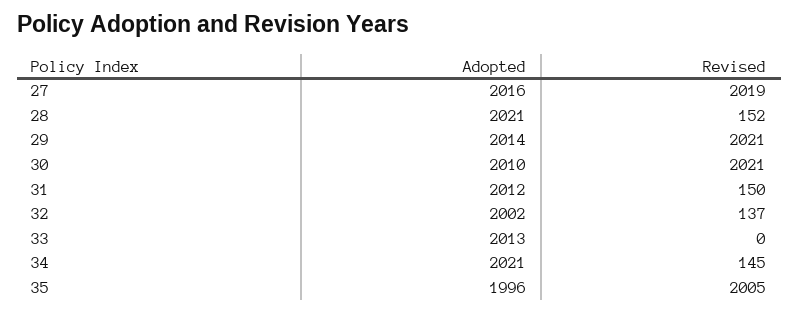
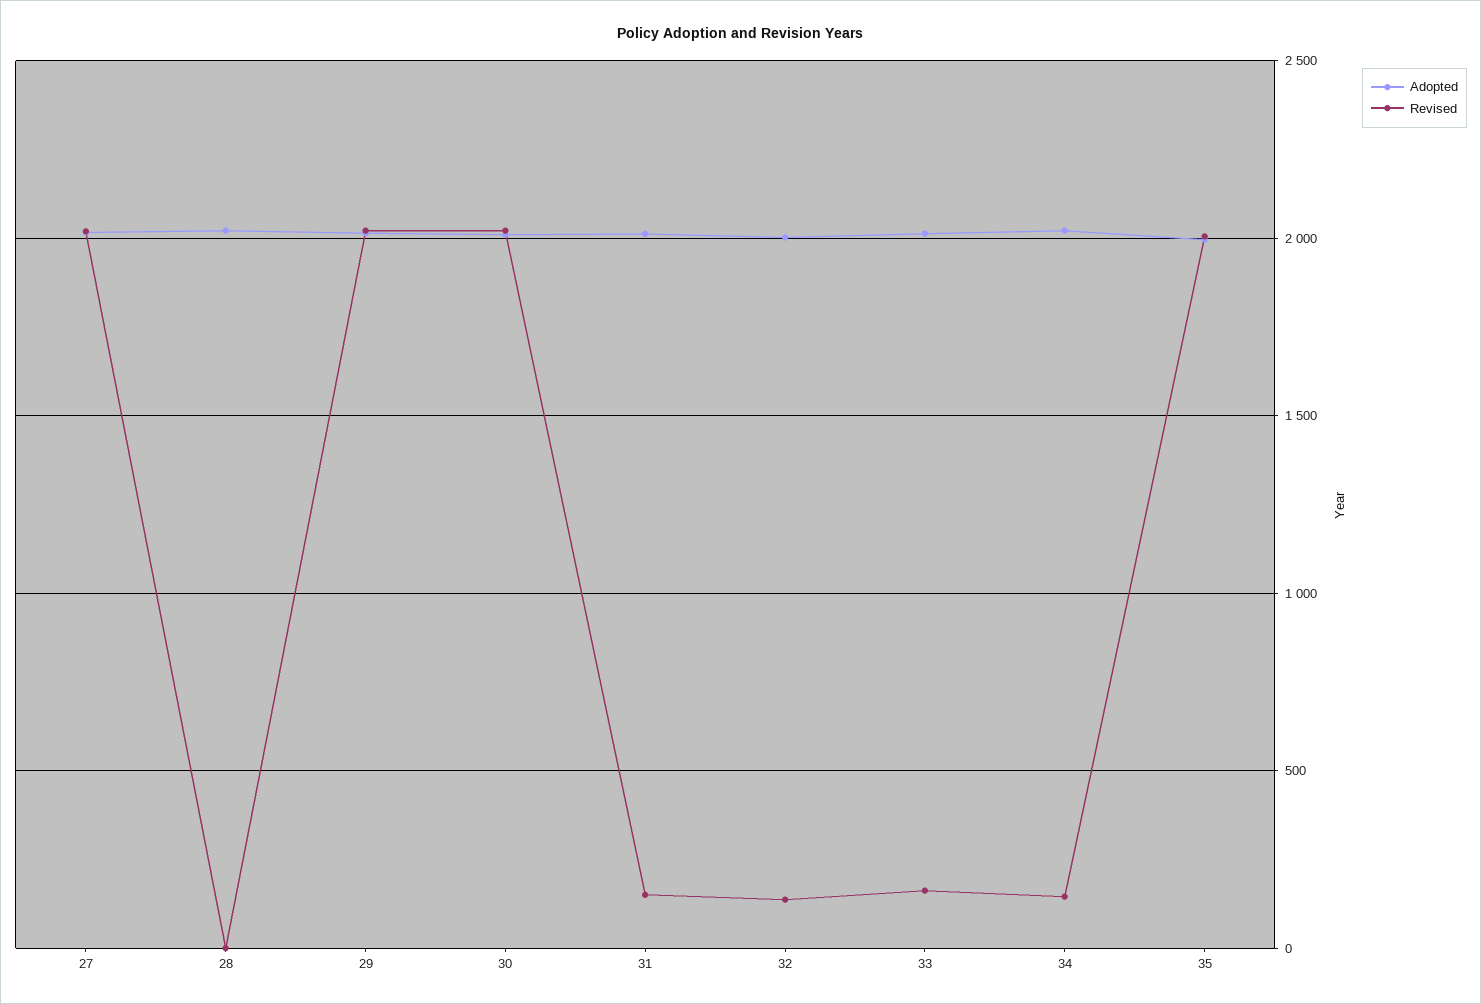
Revised, 28: 152 -> 0
Revised, 33: 0 -> 150

